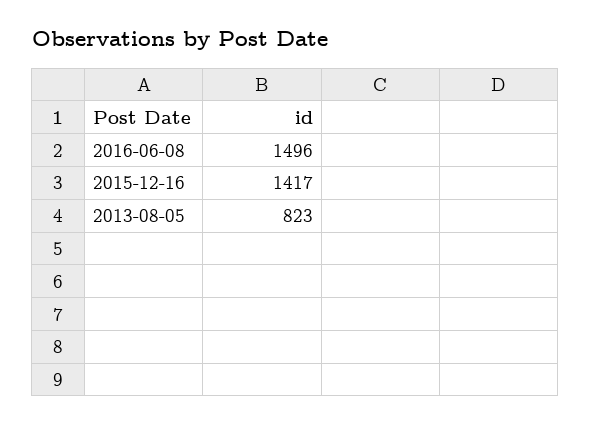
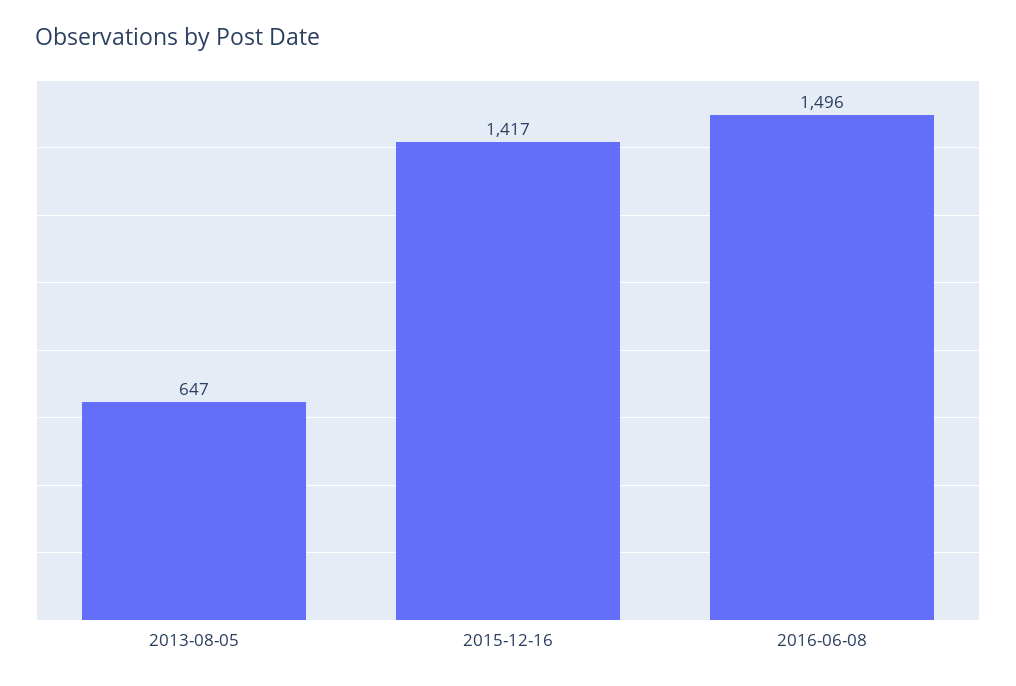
2013-08-05: 823 -> 647

